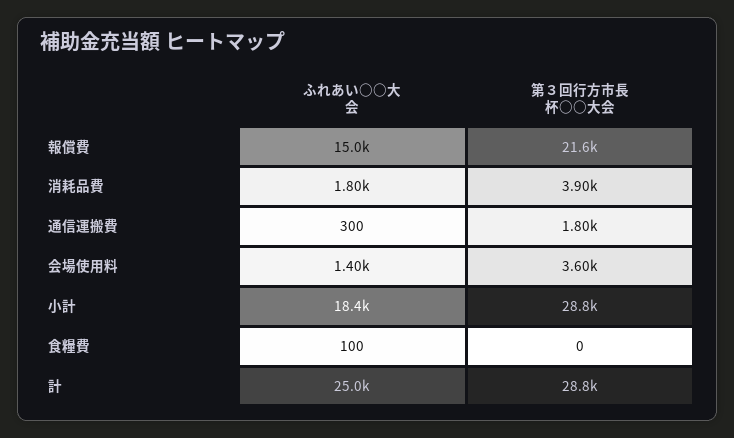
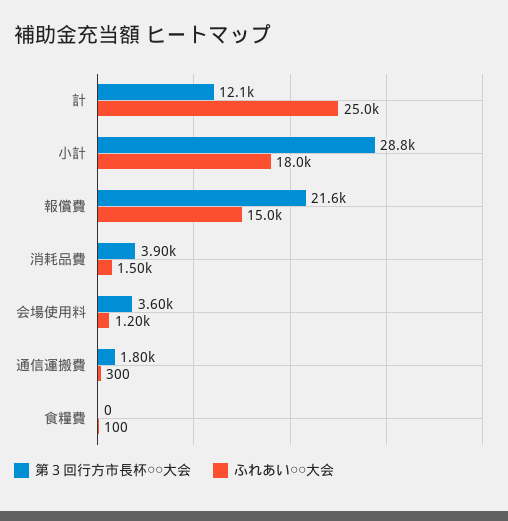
ふれあい○○大会, 消耗品費: 1800 -> 1500
ふれあい○○大会, 会場使用料: 1400 -> 1200
ふれあい○○大会, 小計: 18400 -> 18000
第３回行方市長杯○○大会, 計: 28800 -> 12100

